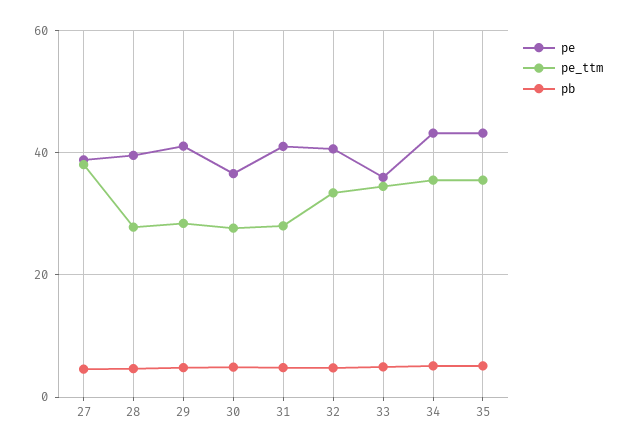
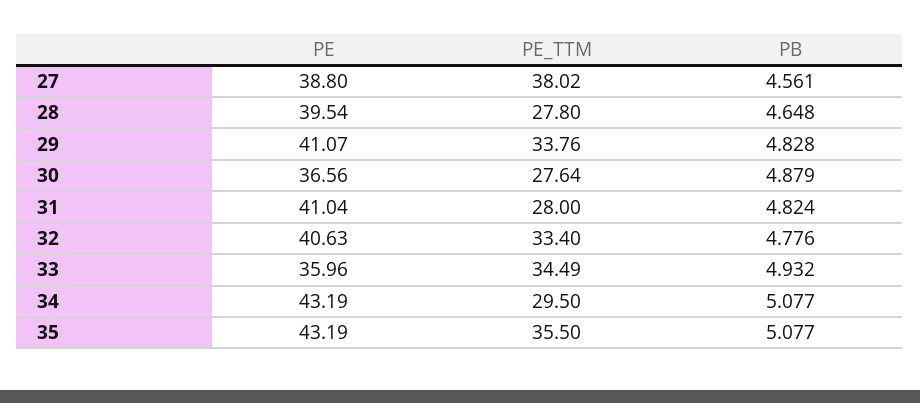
pe_ttm, 29: 28 -> 33.76
pe_ttm, 34: 36 -> 29.5

